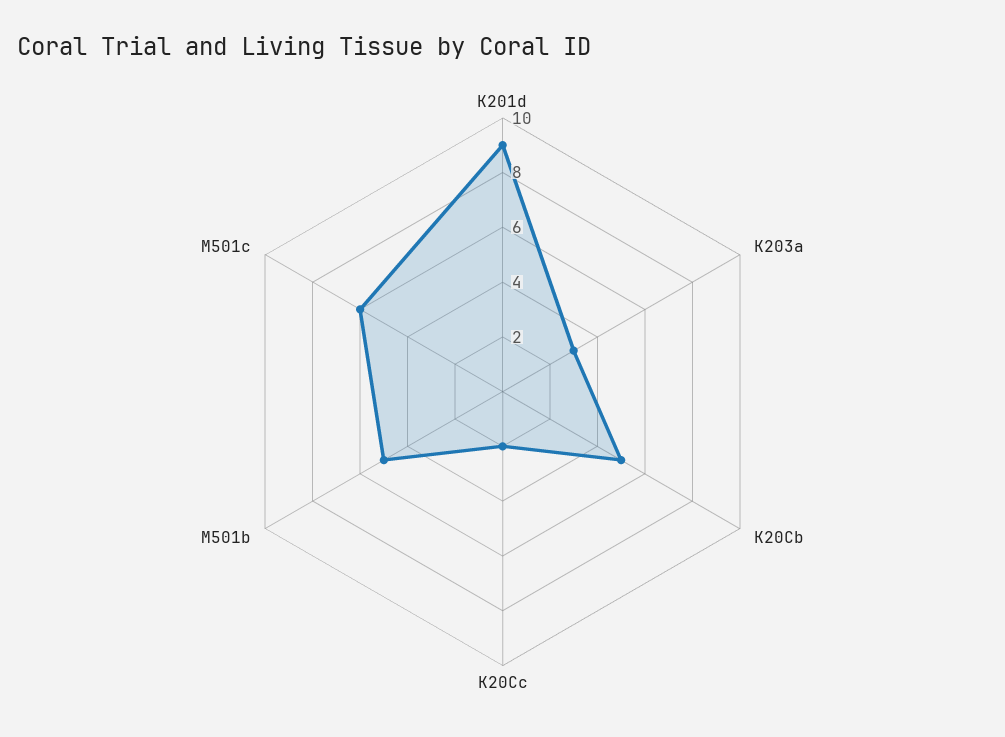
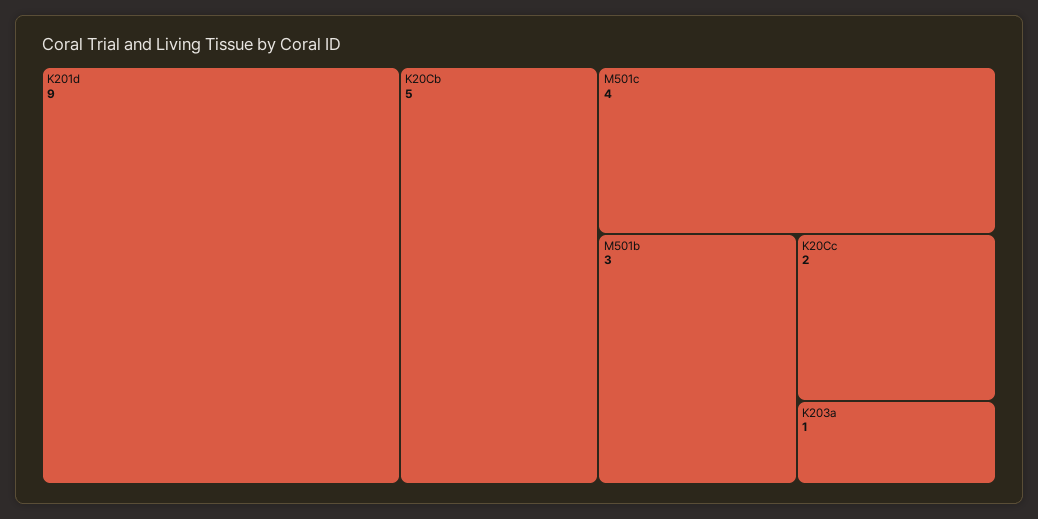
K203a: 3 -> 1
M501b: 5 -> 3
M501c: 6 -> 4

